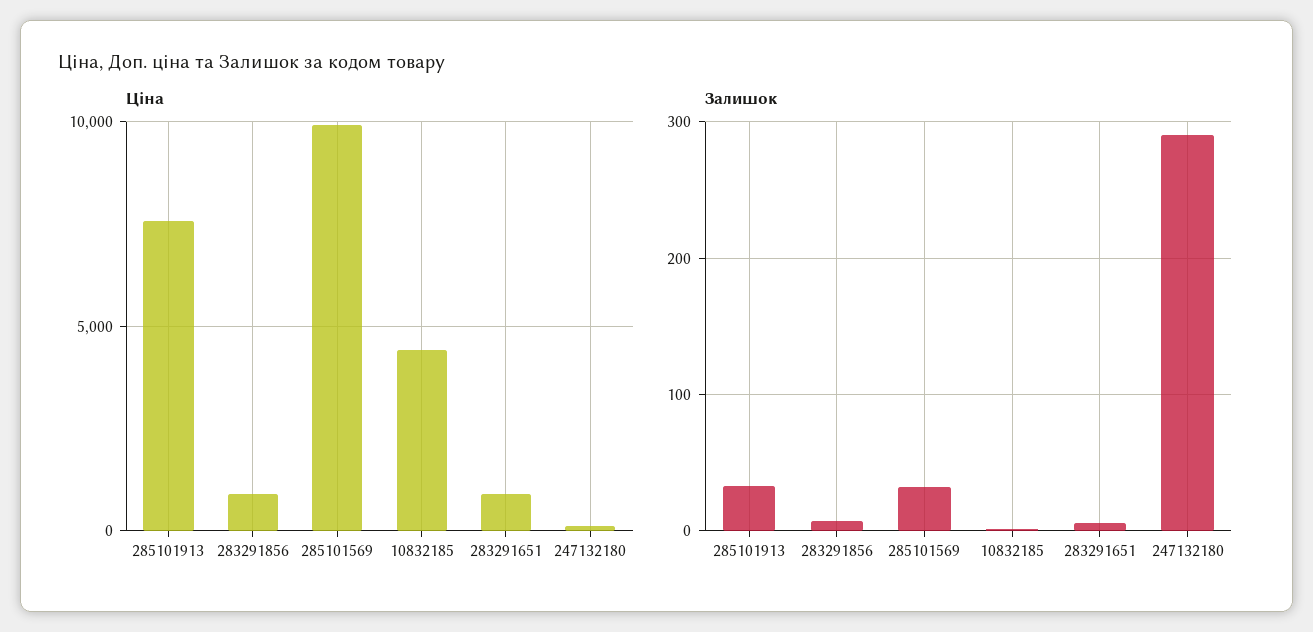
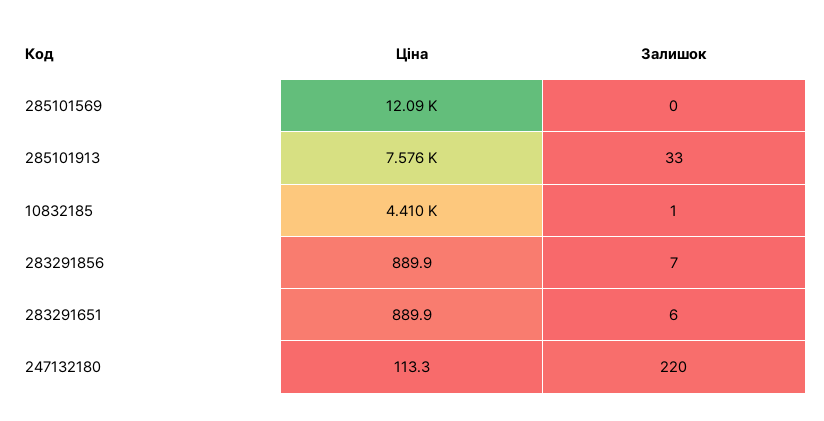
Ціна, 285101569: 10000 -> 12090
Залишок, 285101569: 30 -> 0
Залишок, 247132180: 290 -> 220

